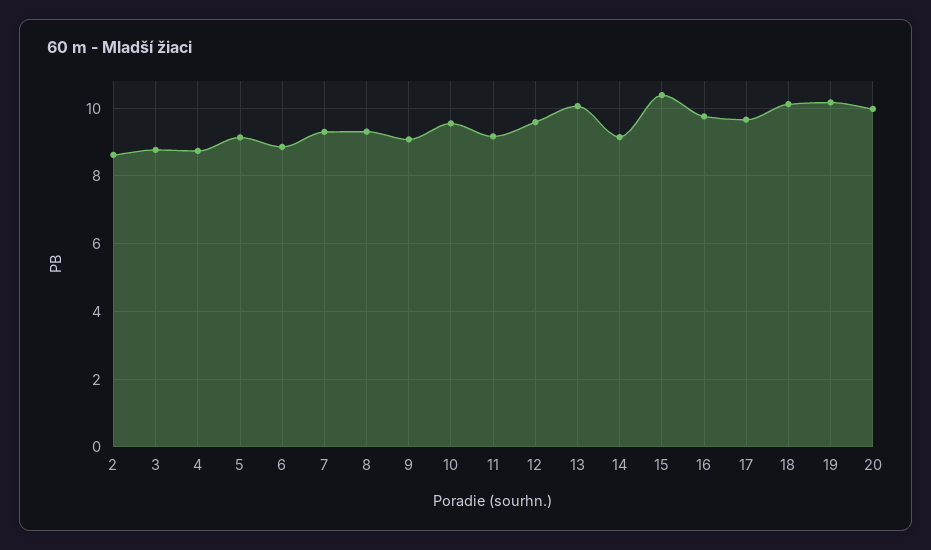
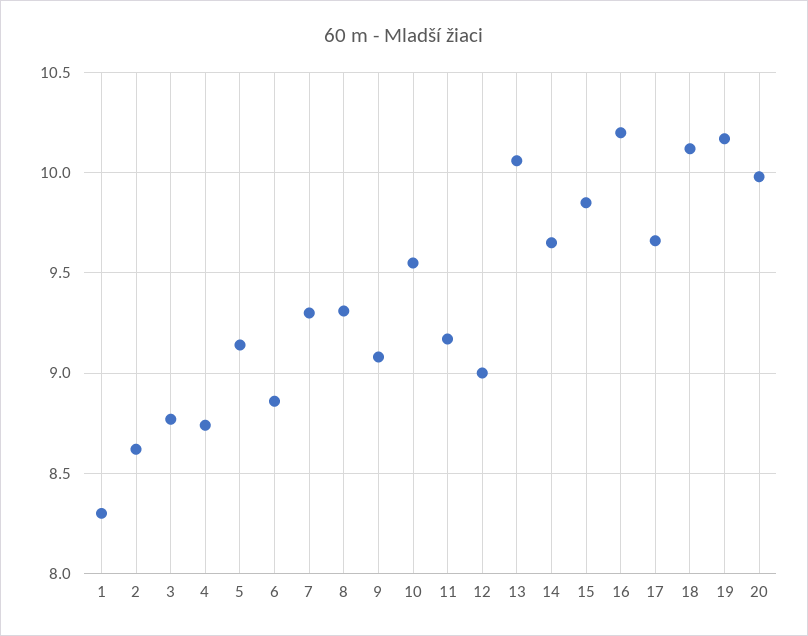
12: 9.6 -> 9
14: 9.2 -> 9.65
15: 10.4 -> 9.85
16: 9.8 -> 10.2
1: none -> 8.3

